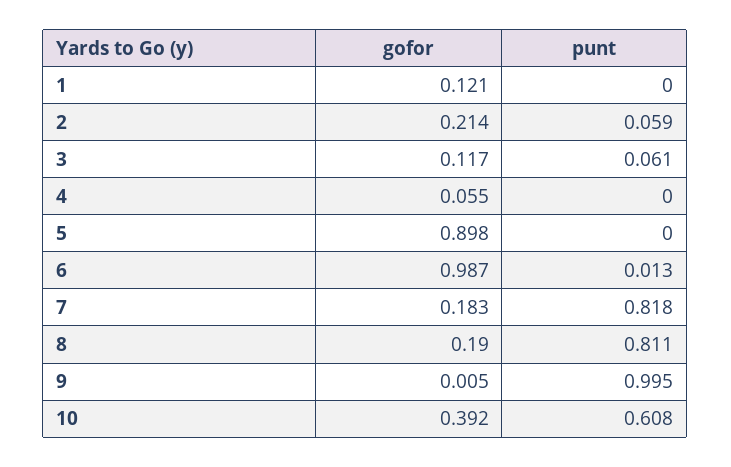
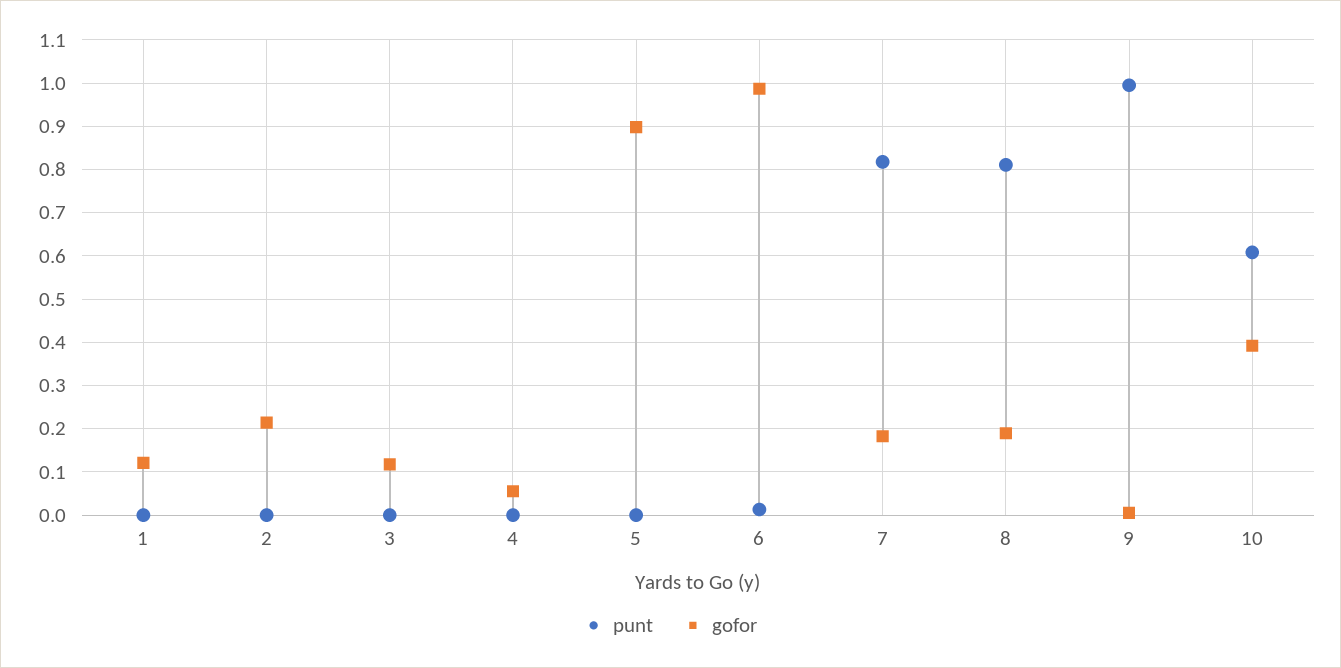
punt, 2: 0.059 -> 0
punt, 3: 0.061 -> 0

